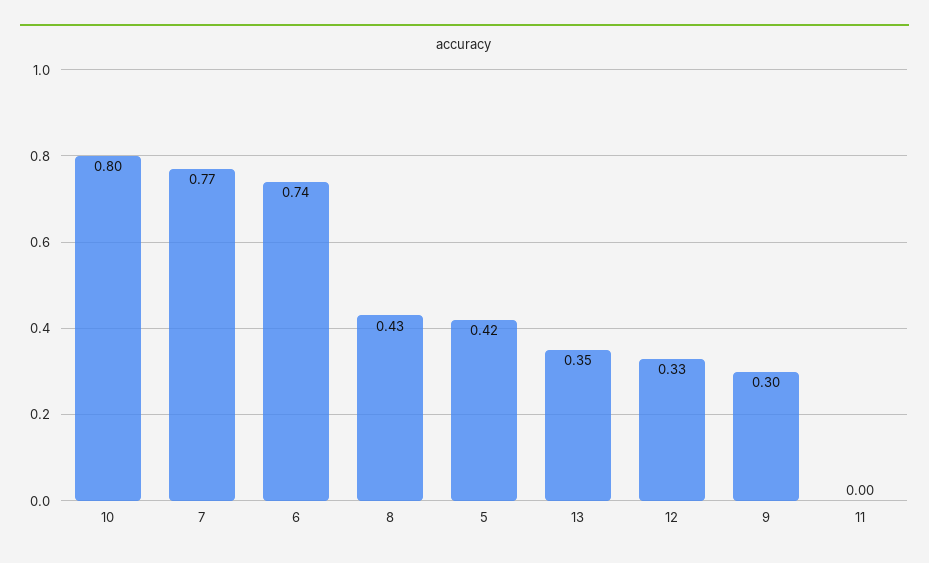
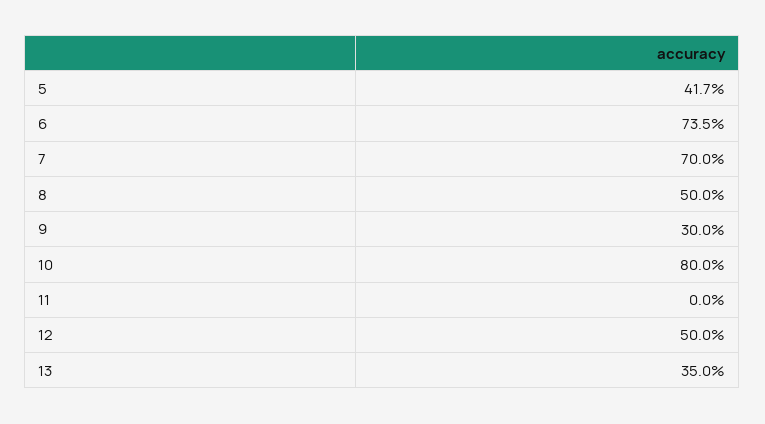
7: 0.77 -> 0.7
8: 0.43 -> 0.5
12: 0.33 -> 0.5

